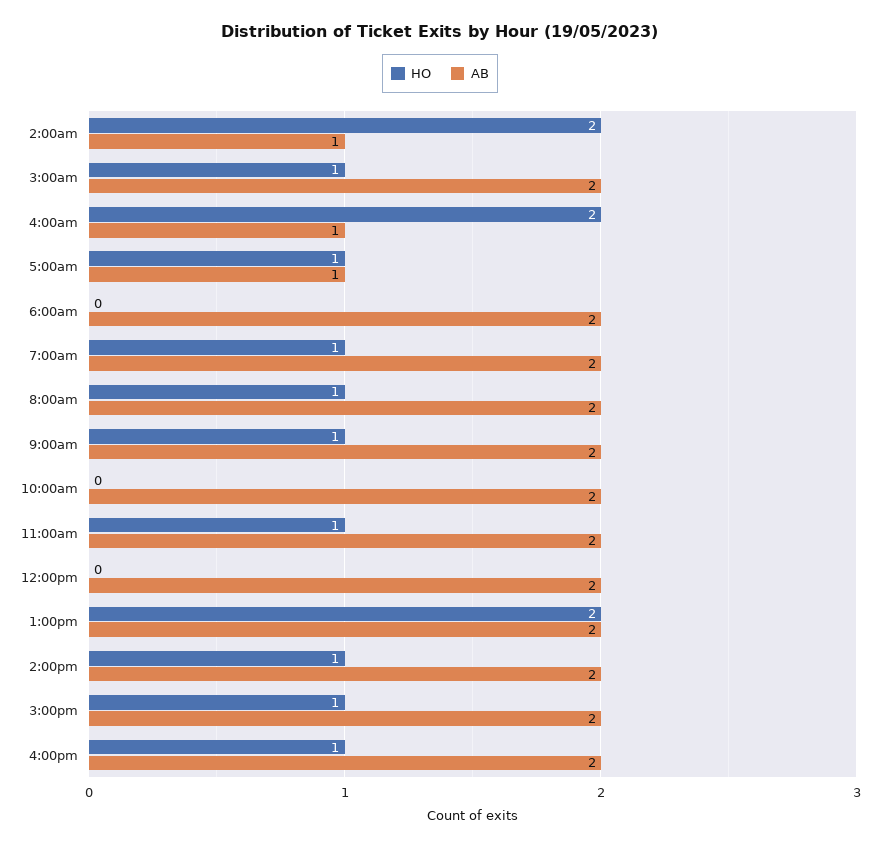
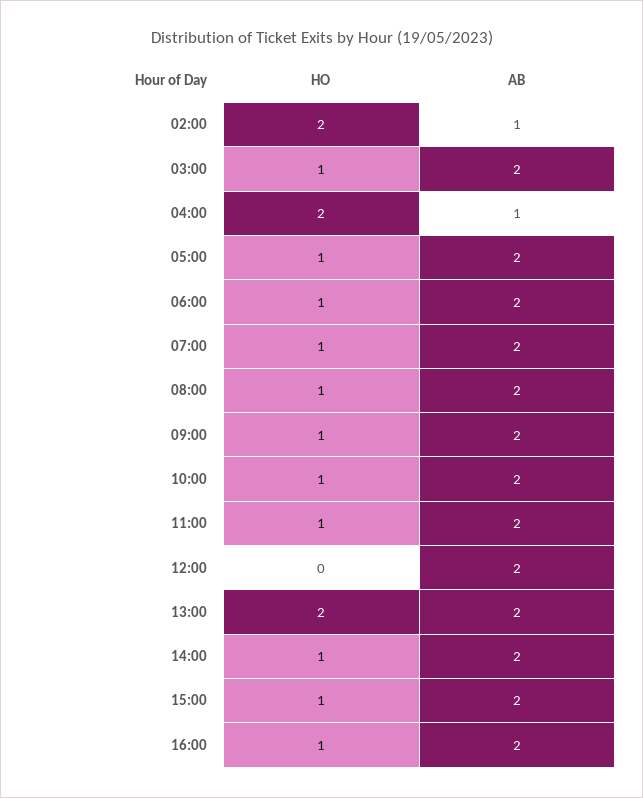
AB, 5:00am: 1 -> 2
HO, 6:00am: 0 -> 1
HO, 10:00am: 0 -> 1

